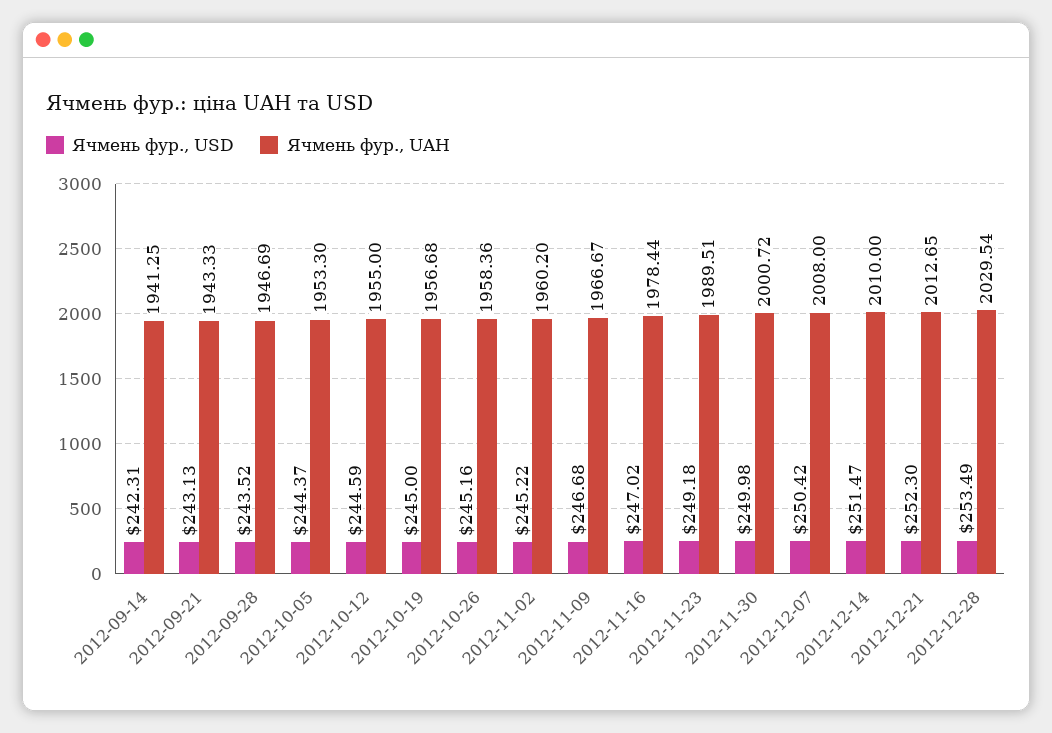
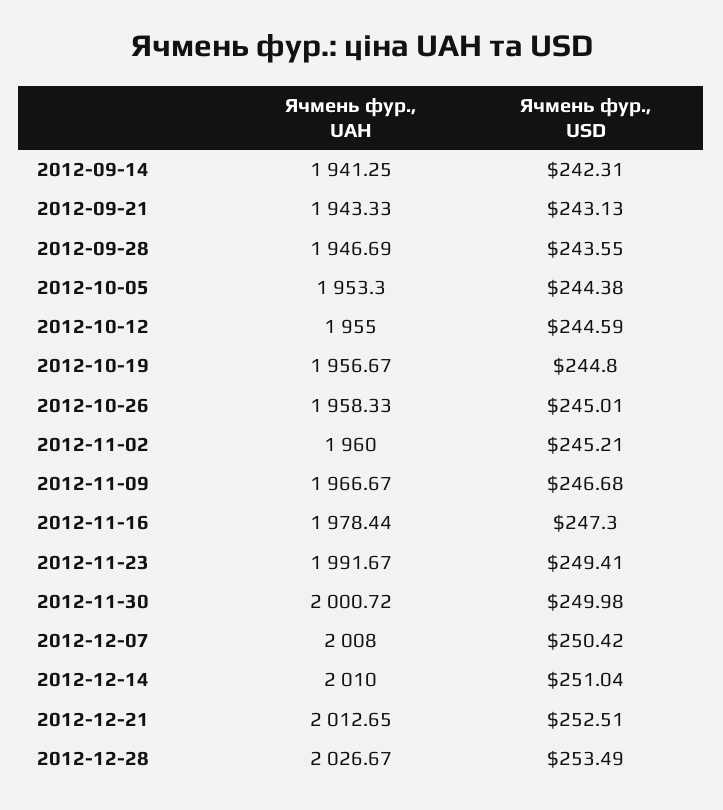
Ячмень фур., USD, 2012-09-28: 243.52 -> 243.55
Ячмень фур., USD, 2012-10-05: 244.37 -> 244.38
Ячмень фур., USD, 2012-10-19: 245 -> 244.8
Ячмень фур., UAH, 2012-10-19: 1956.68 -> 1956.67
Ячмень фур., USD, 2012-10-26: 245.16 -> 245.01
Ячмень фур., UAH, 2012-10-26: 1958.36 -> 1958.33
Ячмень фур., USD, 2012-11-02: 245.22 -> 245.21
Ячмень фур., UAH, 2012-11-02: 1960.2 -> 1960
Ячмень фур., USD, 2012-11-16: 247.02 -> 247.3
Ячмень фур., USD, 2012-11-23: 249.18 -> 249.41
Ячмень фур., UAH, 2012-11-23: 1989.51 -> 1991.67
Ячмень фур., USD, 2012-12-14: 251.47 -> 251.04
Ячмень фур., USD, 2012-12-21: 252.3 -> 252.51
Ячмень фур., UAH, 2012-12-28: 2029.54 -> 2026.67

